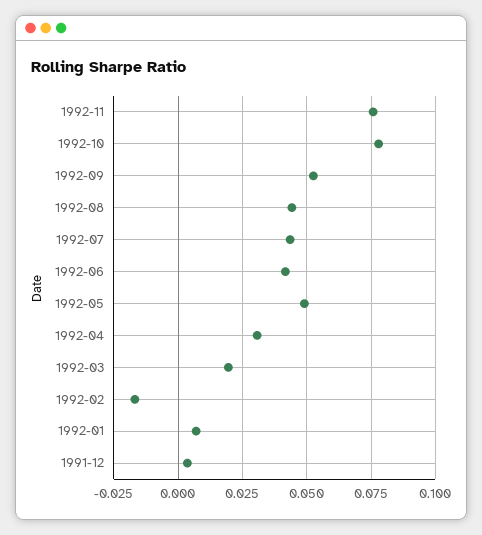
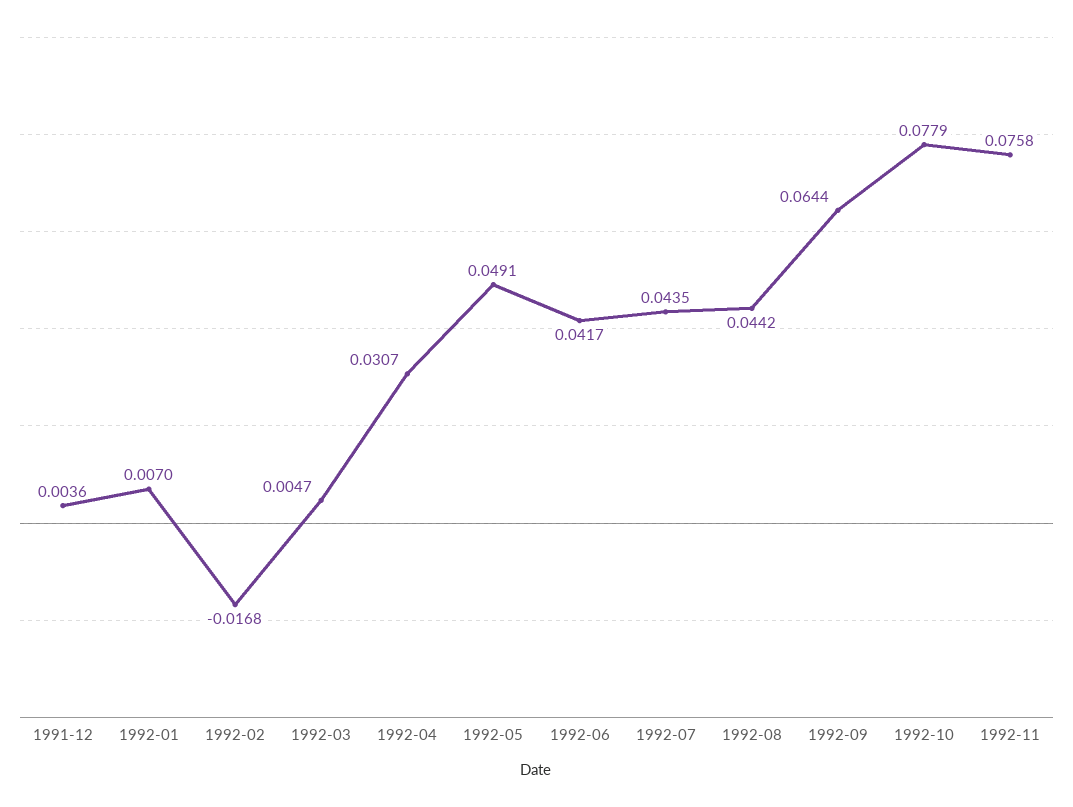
1992-09: 0.0525 -> 0.0644
1992-03: 0.02 -> 0.0047

